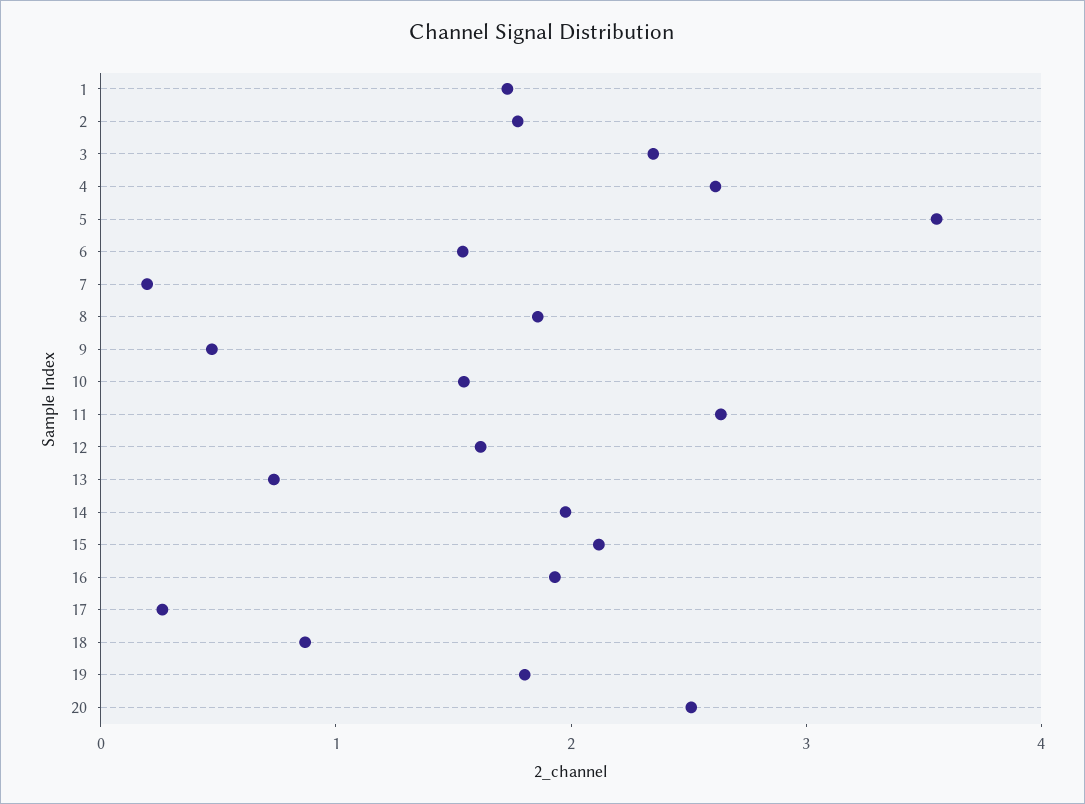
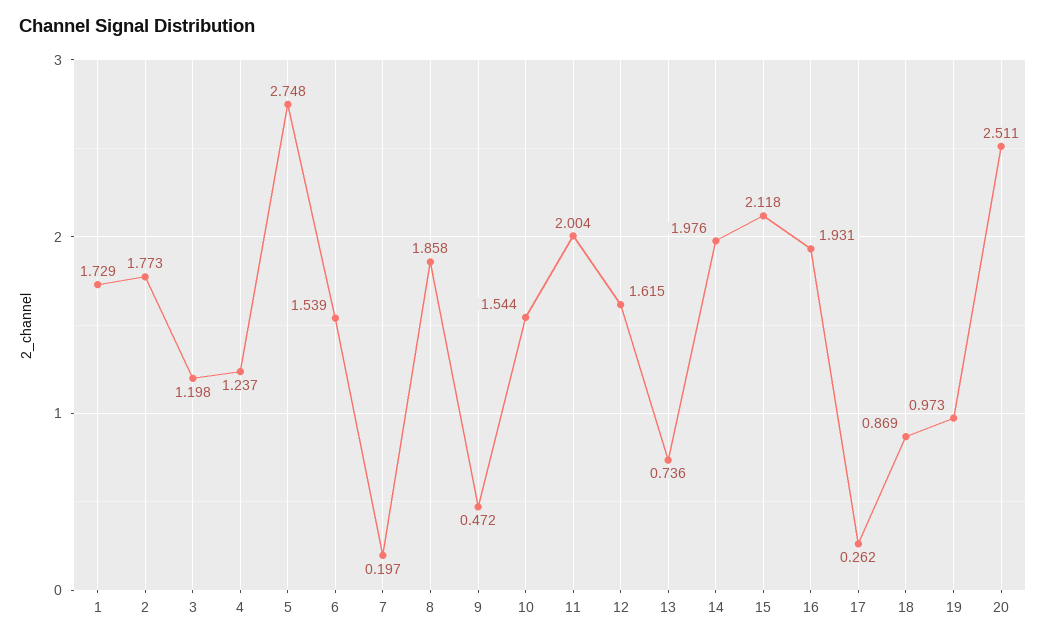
3: 2.4 -> 1.198
4: 2.6 -> 1.237
5: 3.6 -> 2.748
11: 2.6 -> 2.004
19: 1.8 -> 0.973

